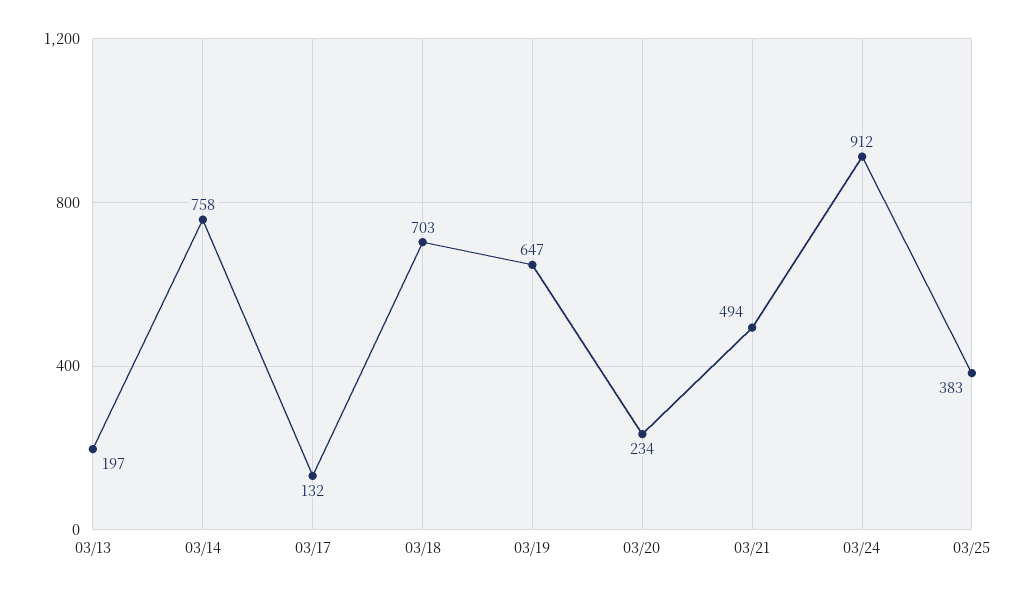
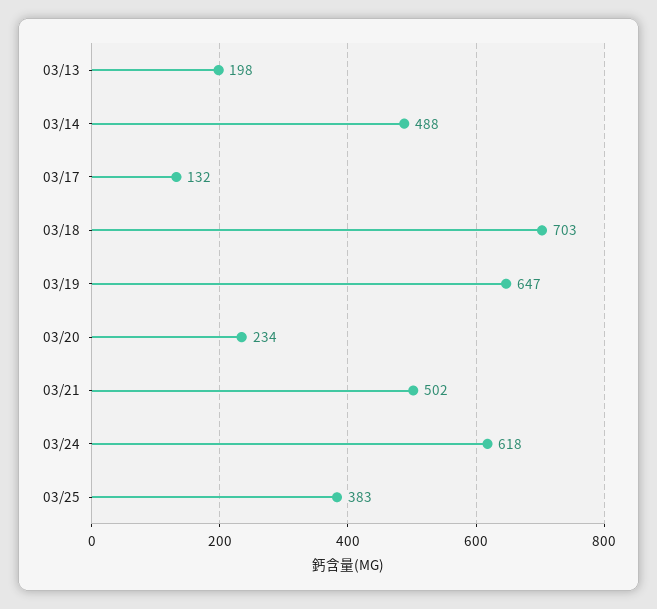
03/13: 197 -> 198
03/14: 758 -> 488
03/21: 494 -> 502
03/24: 912 -> 618

